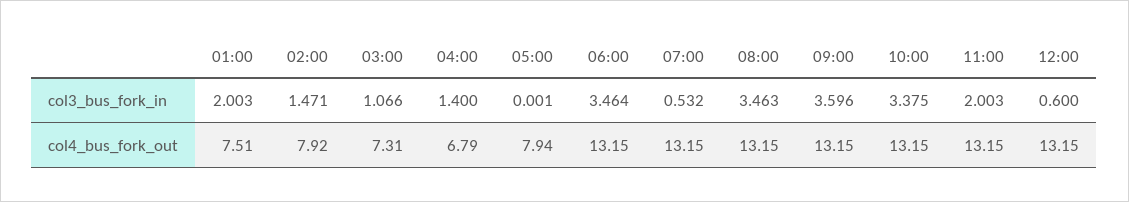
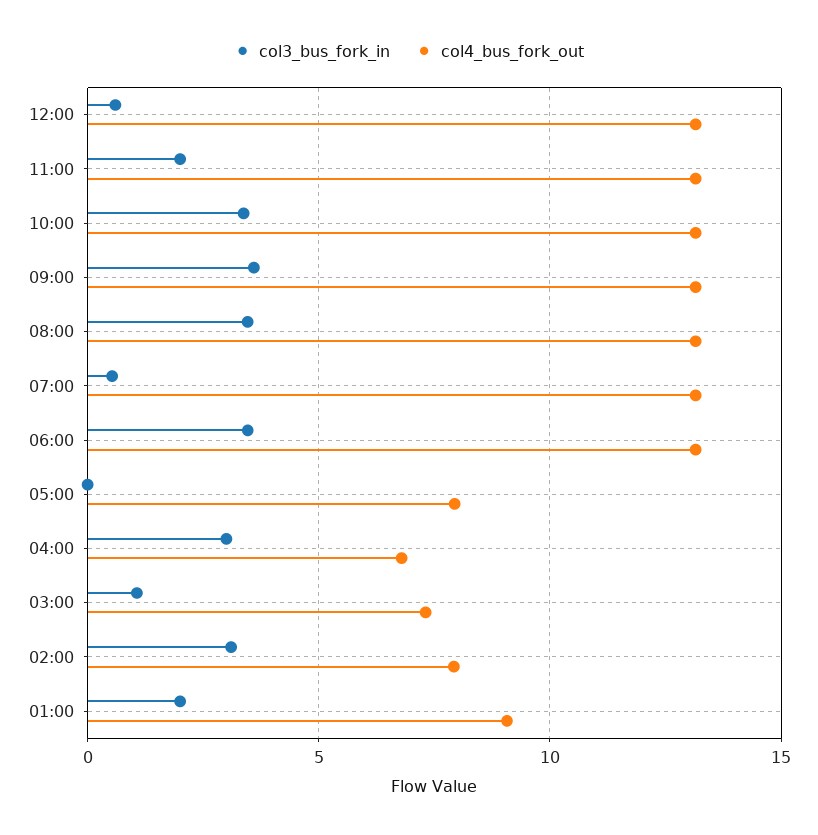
col3_bus_fork_in, 02:00: 1.471 -> 3
col3_bus_fork_in, 04:00: 1.4 -> 3
col4_bus_fork_out, 01:00: 7.51 -> 9

